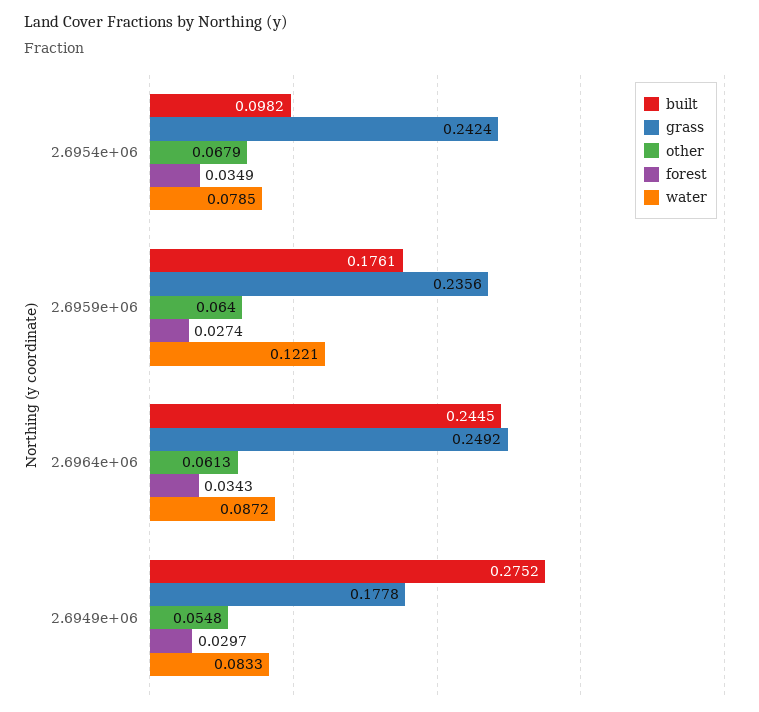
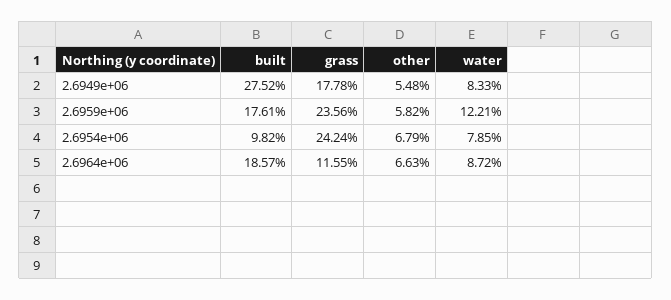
forest, 2.6954e+06: 0.0349 -> none
other, 2.6959e+06: 0.064 -> 0.0582
forest, 2.6959e+06: 0.0274 -> none
built, 2.6964e+06: 0.2445 -> 0.1857
grass, 2.6964e+06: 0.2492 -> 0.1155
other, 2.6964e+06: 0.0613 -> 0.0663
forest, 2.6964e+06: 0.0343 -> none
forest, 2.6949e+06: 0.0297 -> none

